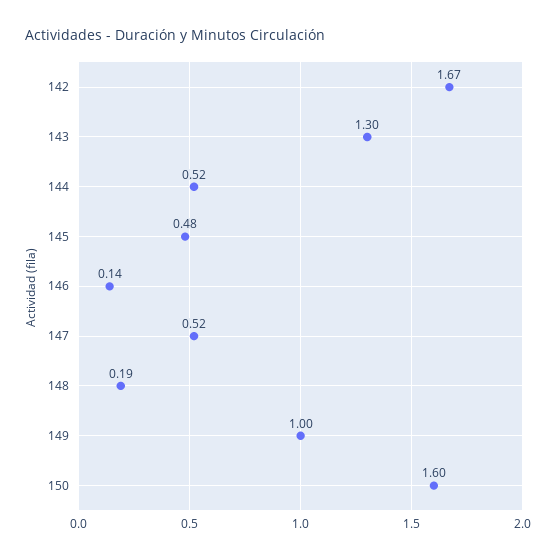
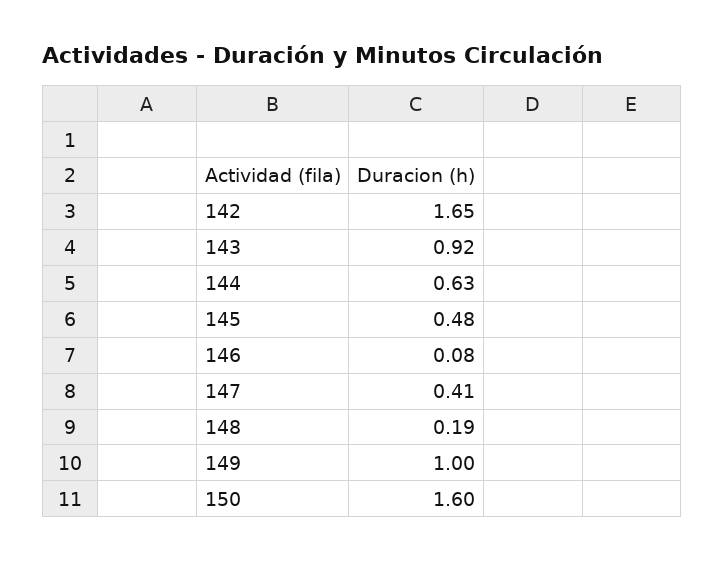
142: 1.67 -> 1.65
143: 1.3 -> 0.92
144: 0.52 -> 0.63
146: 0.14 -> 0.08
147: 0.52 -> 0.41

